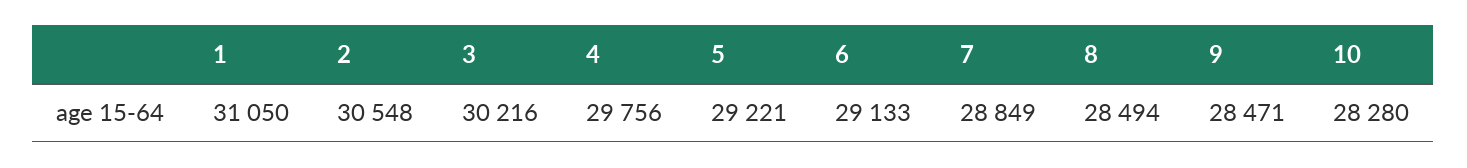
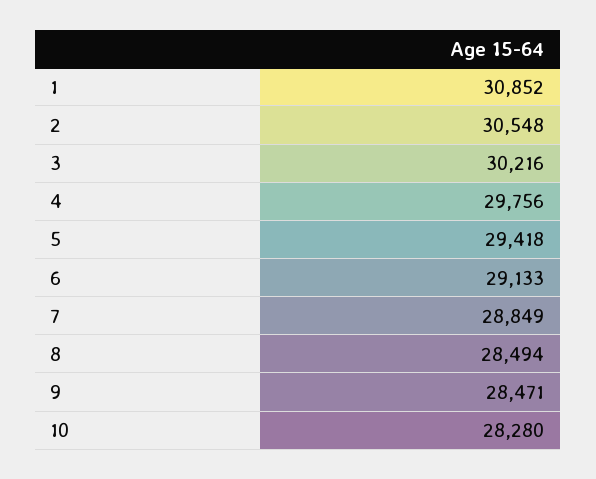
1: 31050 -> 30852
5: 29221 -> 29418

